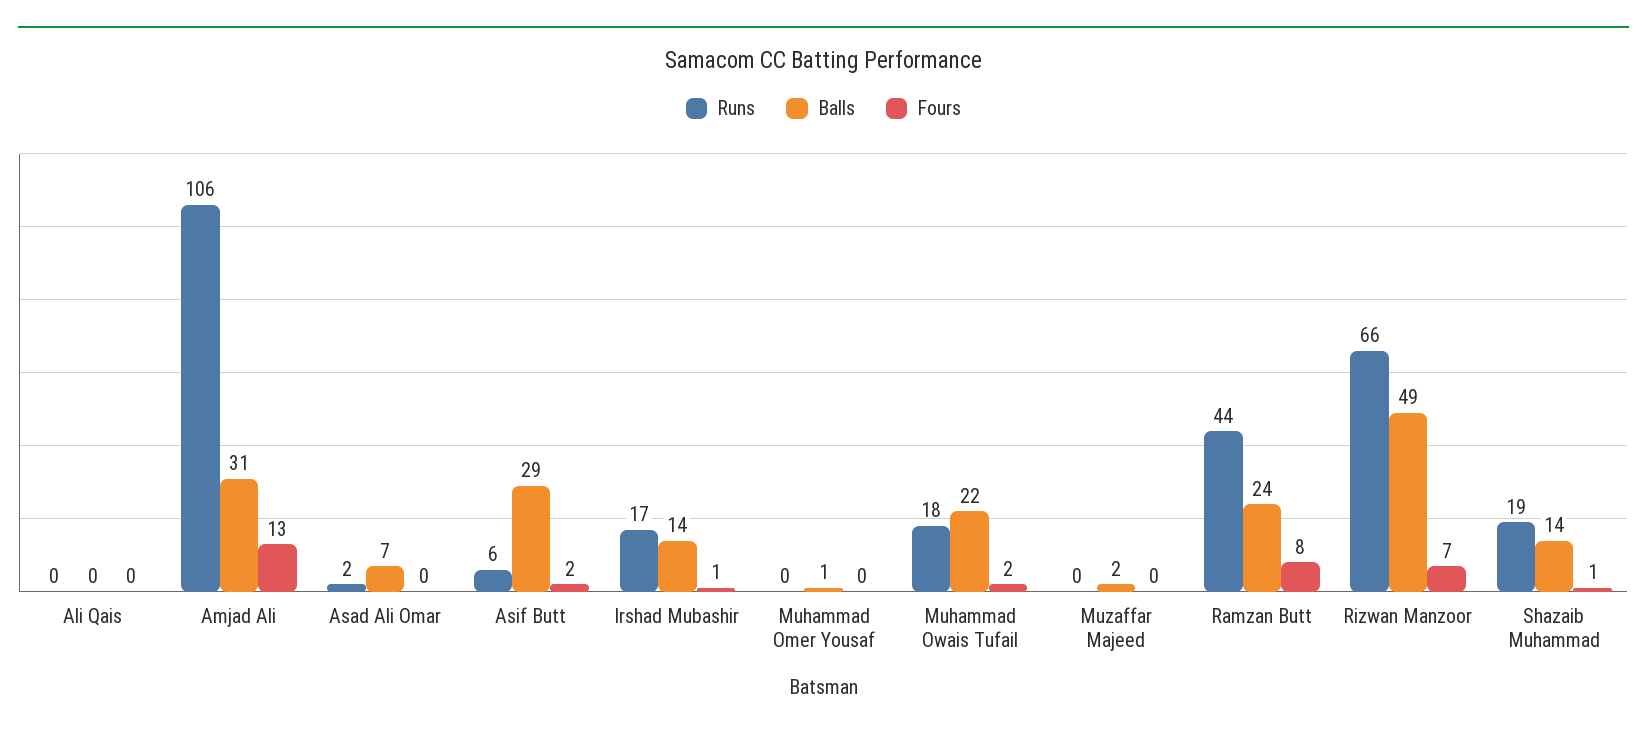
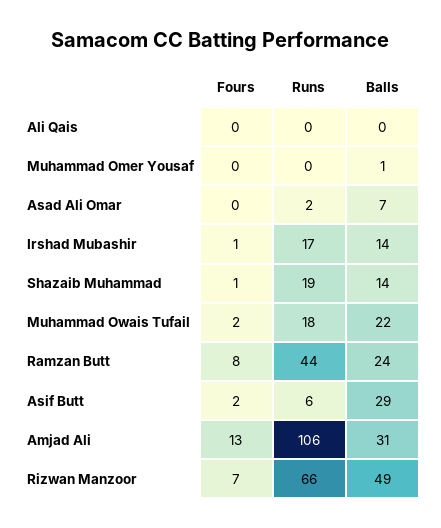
Runs, Muzaffar Majeed: 0 -> none
Balls, Muzaffar Majeed: 2 -> none
Fours, Muzaffar Majeed: 0 -> none

